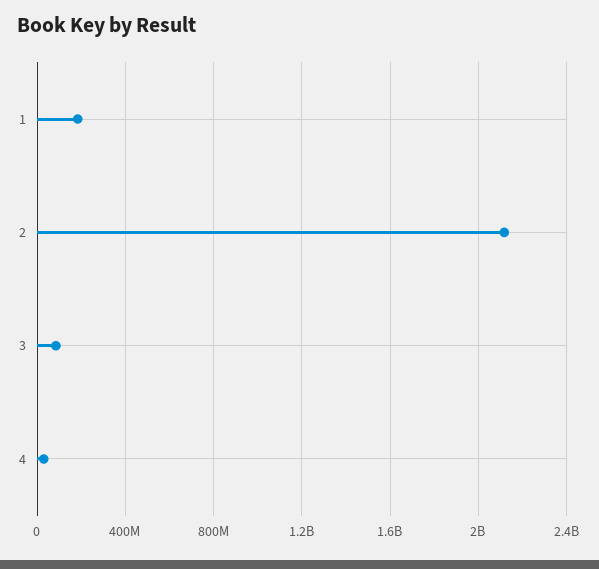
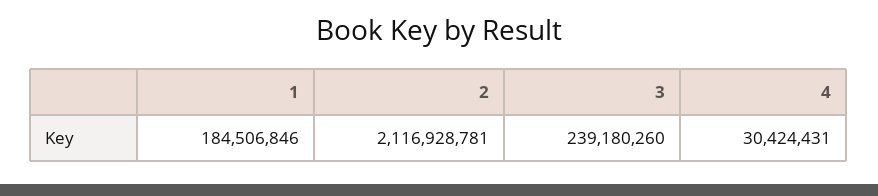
3: 100000000 -> 239180260

